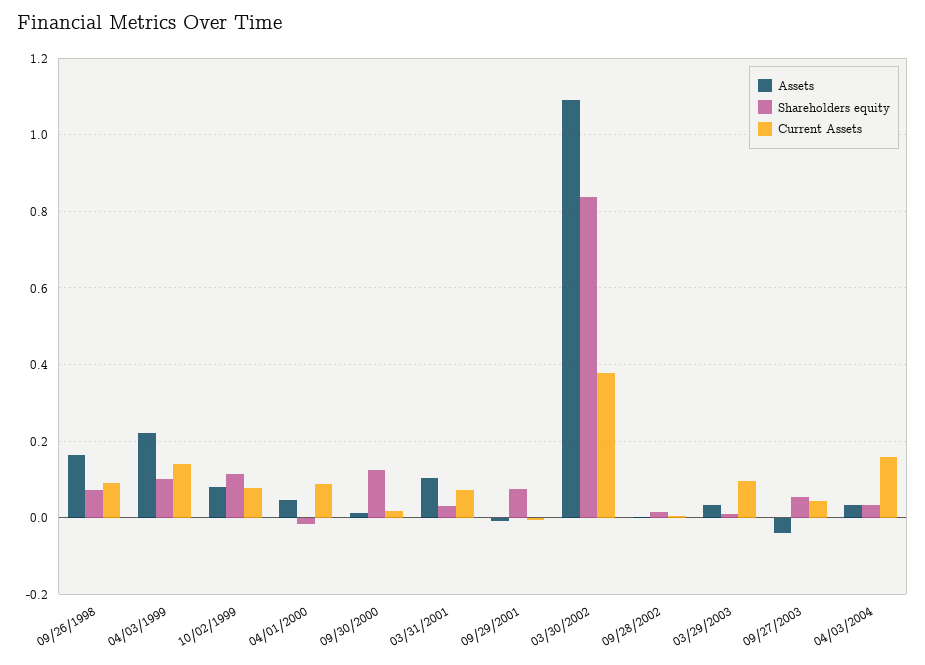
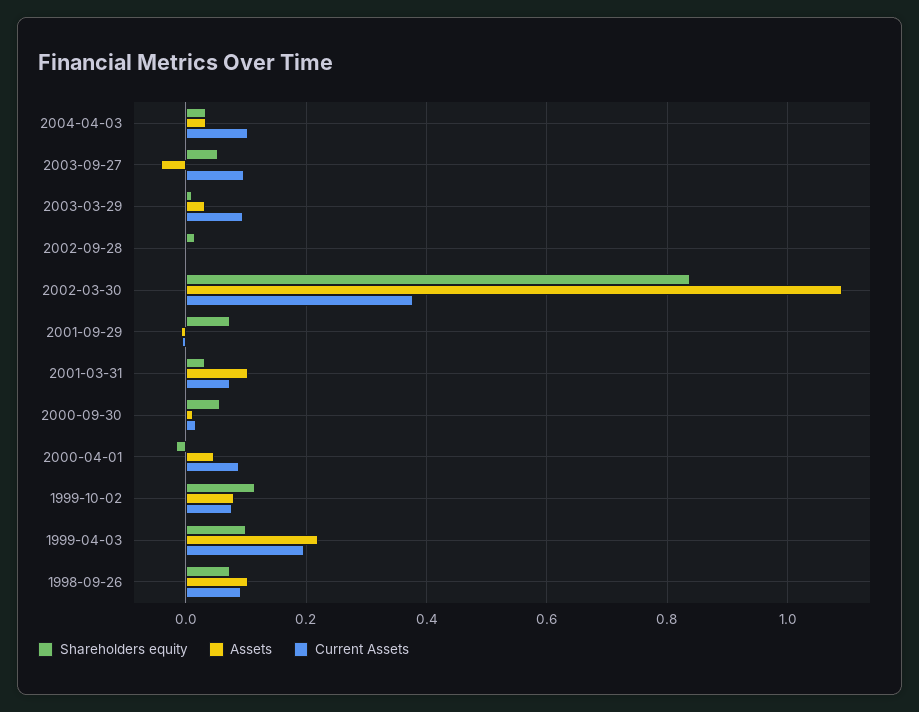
Assets, 09/26/1998: 0.16 -> 0.1
Current Assets, 04/03/1999: 0.14 -> 0.2
Shareholders equity, 09/30/2000: 0.12 -> 0.06
Current Assets, 09/27/2003: 0.04 -> 0.1
Current Assets, 04/03/2004: 0.16 -> 0.1

